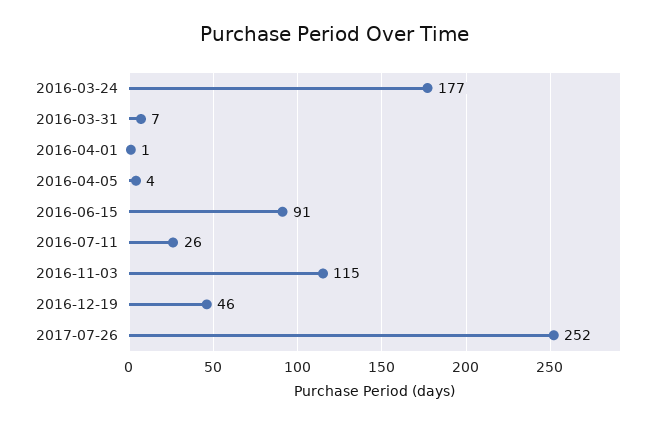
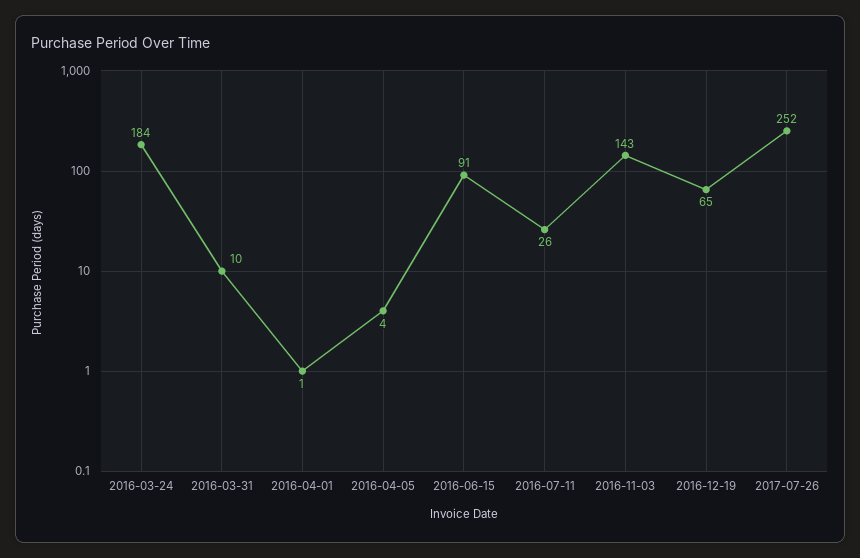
2016-03-24: 177 -> 184
2016-03-31: 7 -> 10
2016-11-03: 115 -> 143
2016-12-19: 46 -> 65

